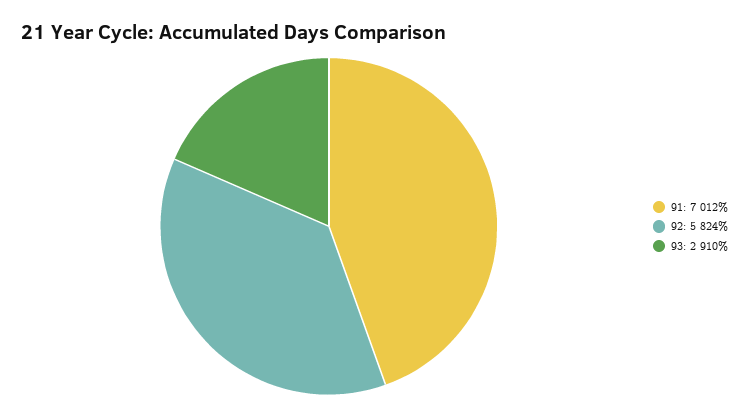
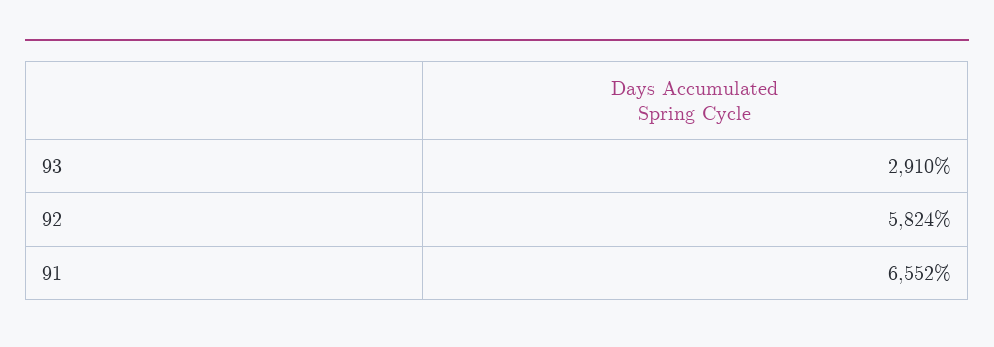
91: 7012 -> 6552

